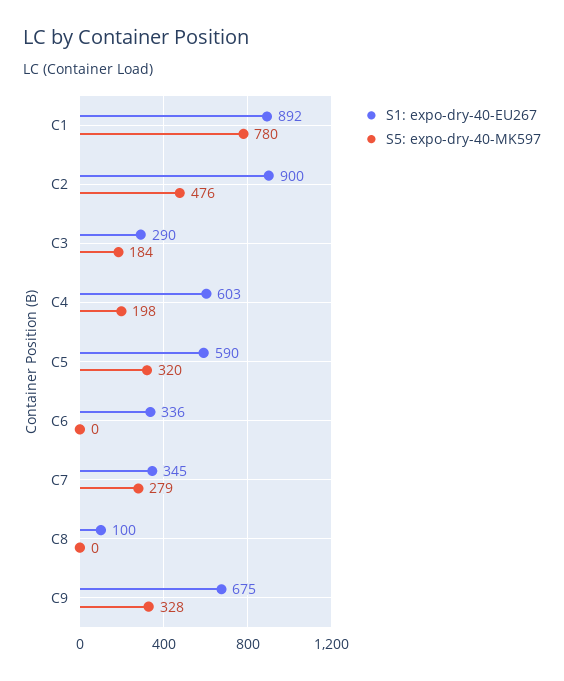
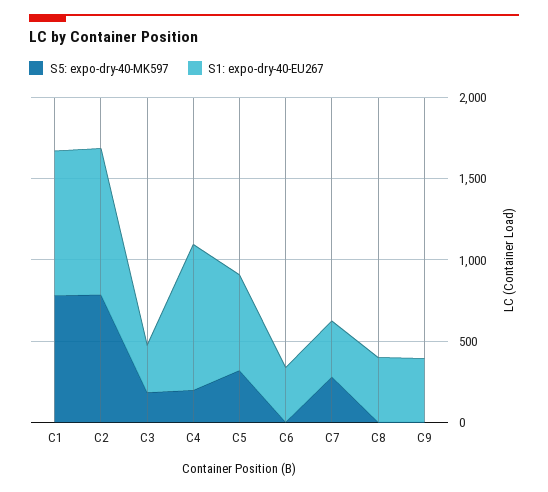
S5: expo-dry-40-MK597, C2: 476 -> 800
S1: expo-dry-40-EU267, C4: 603 -> 900
S1: expo-dry-40-EU267, C8: 100 -> 400
S1: expo-dry-40-EU267, C9: 675 -> 400
S5: expo-dry-40-MK597, C9: 328 -> 0

